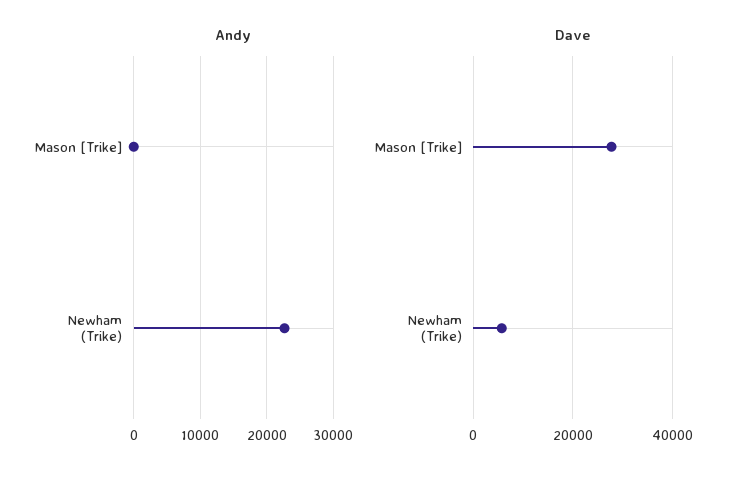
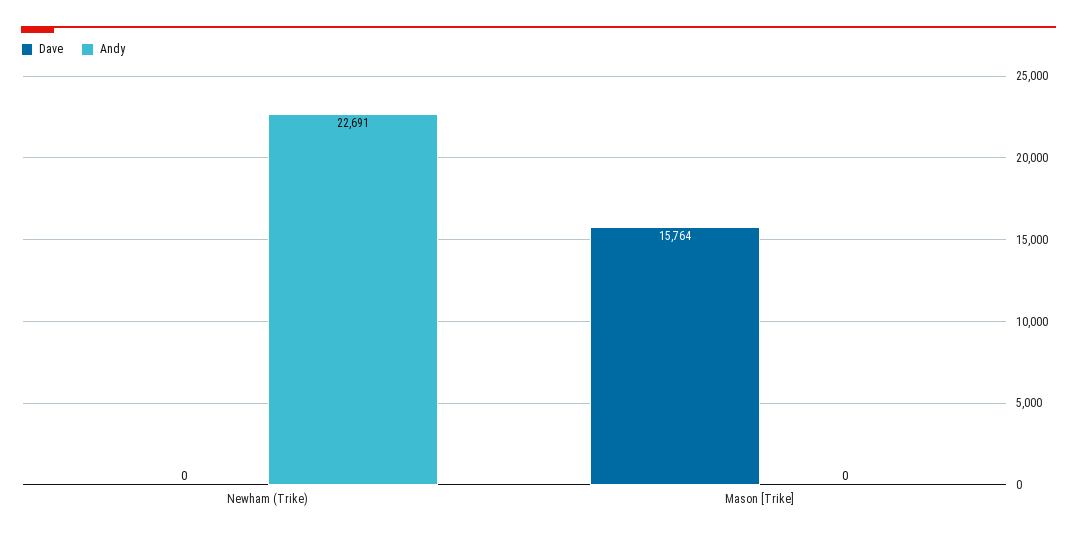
Dave, Mason [Trike]: 28000 -> 15764
Dave, Newham (Trike): 6000 -> 0

